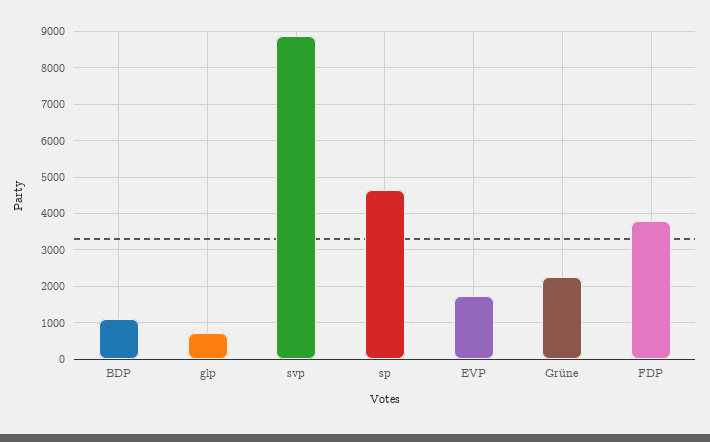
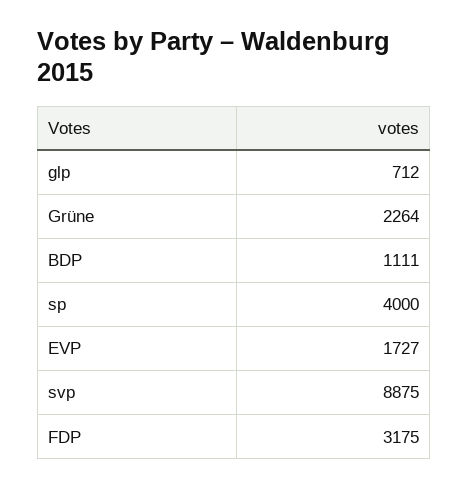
sp: 4600 -> 4000
FDP: 3800 -> 3175

